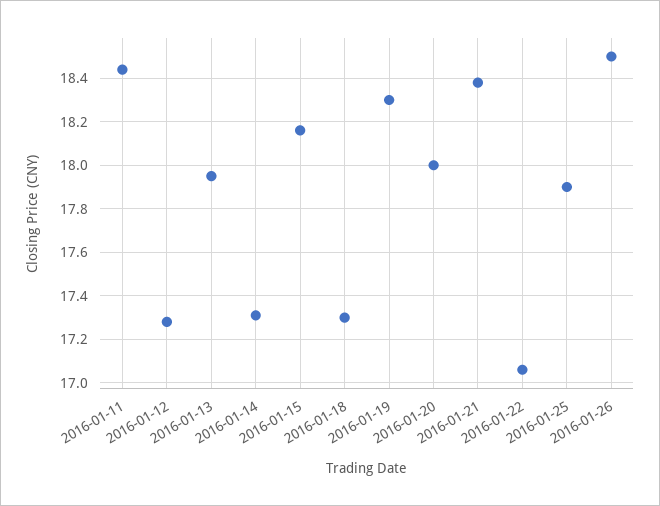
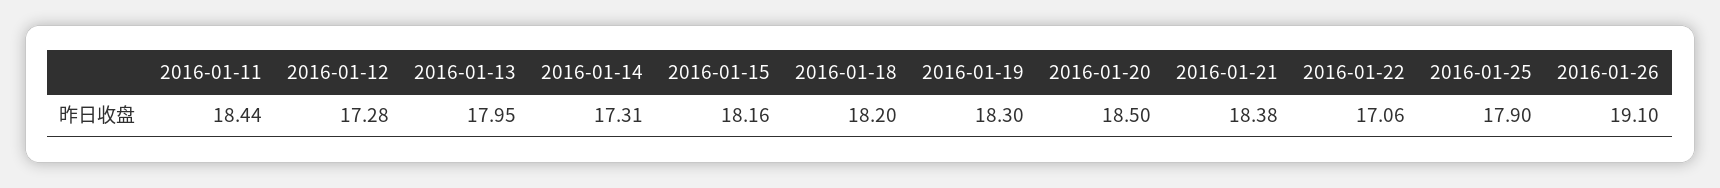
2016-01-18: 17.3 -> 18.2
2016-01-20: 18 -> 18.5
2016-01-26: 18.5 -> 19.1

